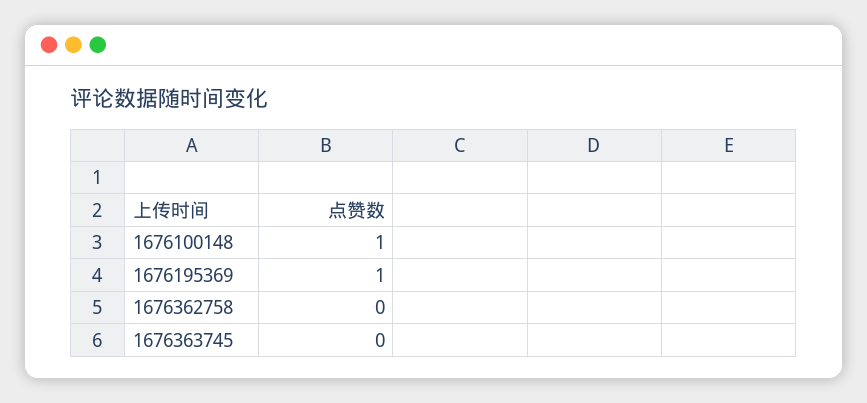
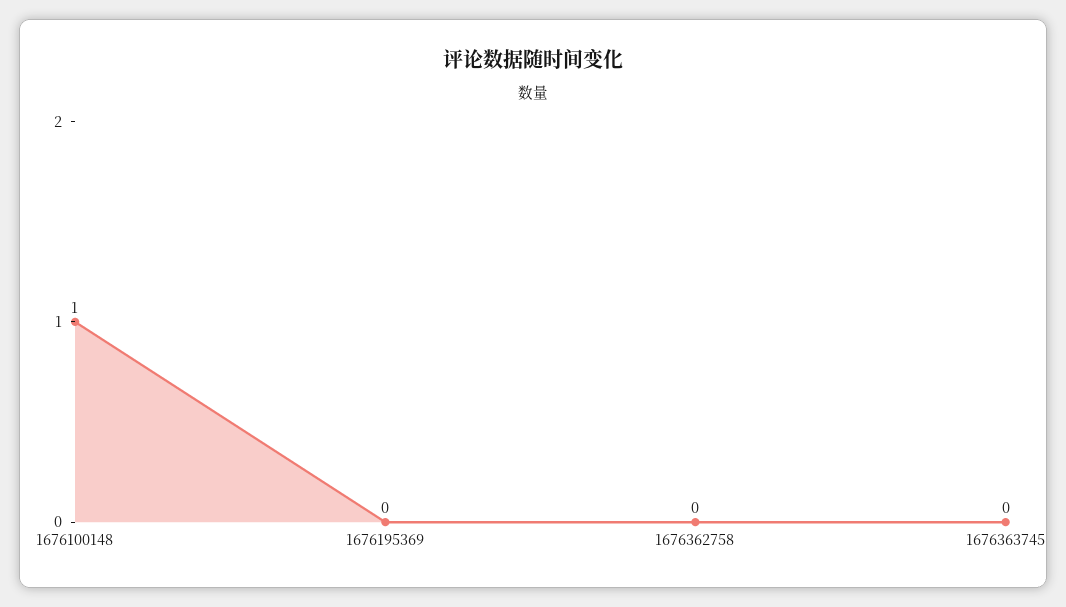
1676195369: 1 -> 0

